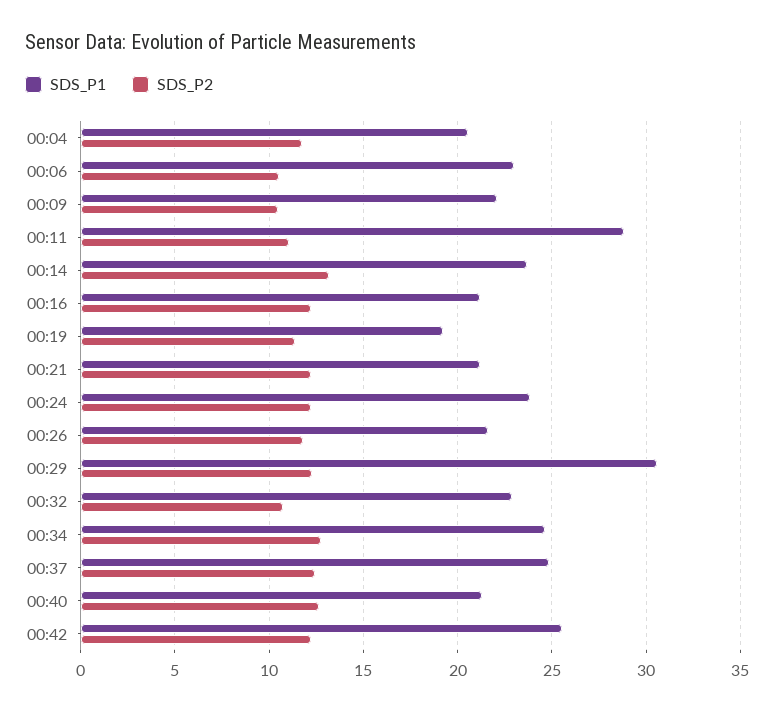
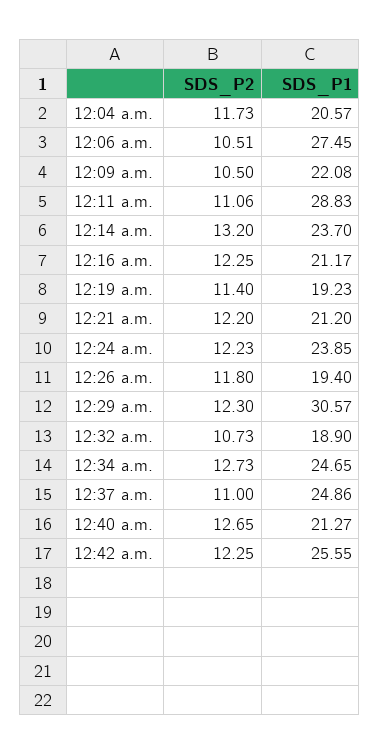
SDS_P1, 00:06: 23 -> 27.45
SDS_P1, 00:26: 21.5 -> 19.4
SDS_P1, 00:32: 23 -> 18.9
SDS_P2, 00:37: 12.5 -> 11

